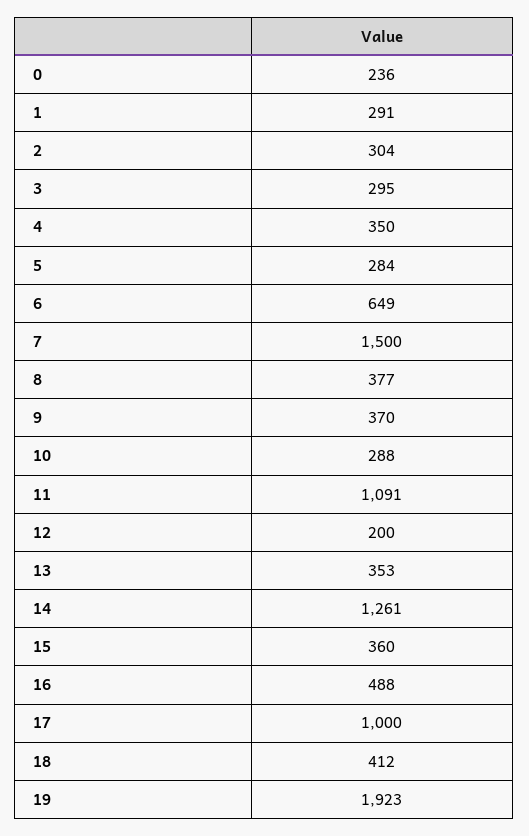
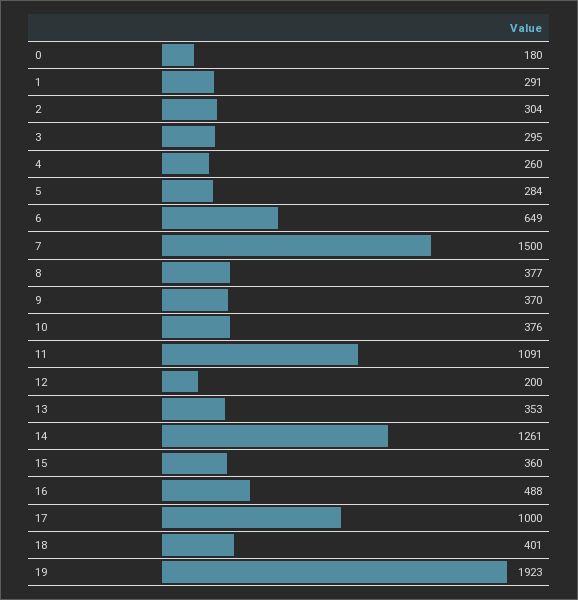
0: 236 -> 180
4: 350 -> 260
10: 288 -> 376
18: 412 -> 401

